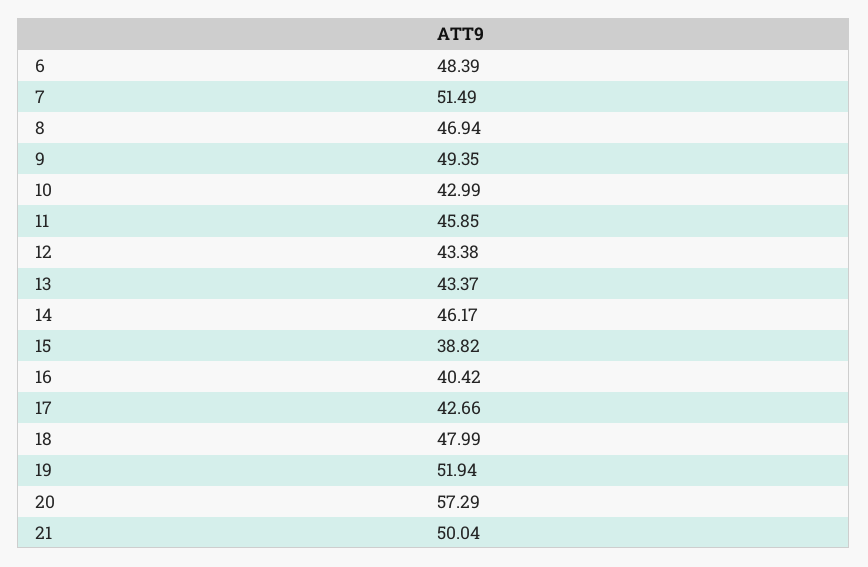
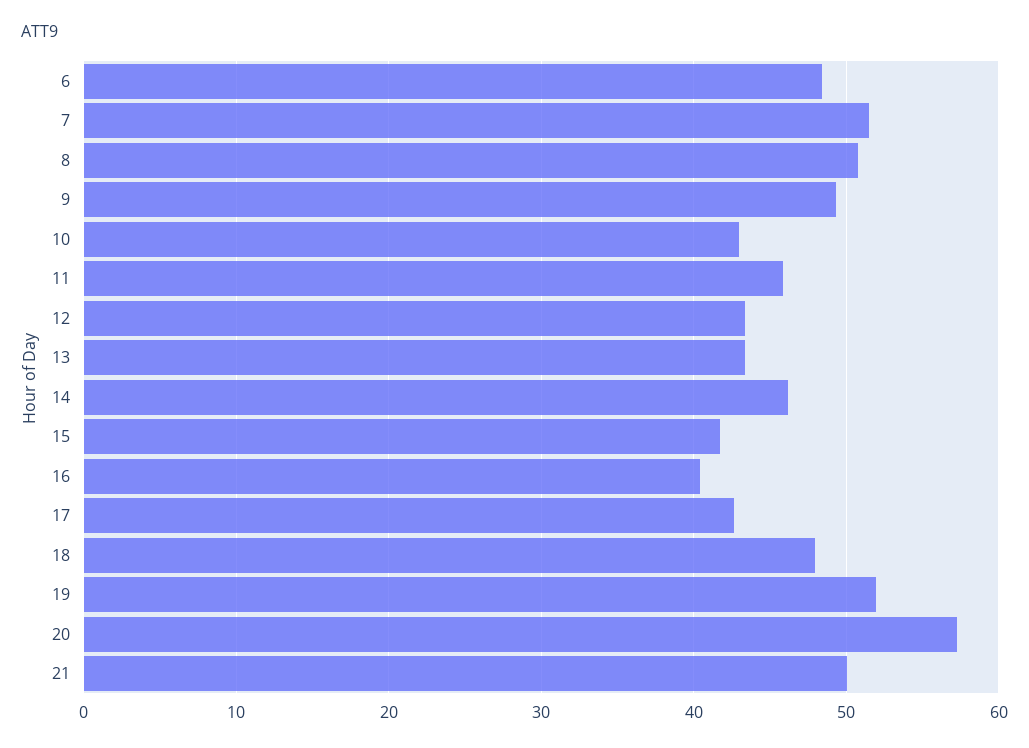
8: 46.94 -> 51
15: 38.82 -> 42

